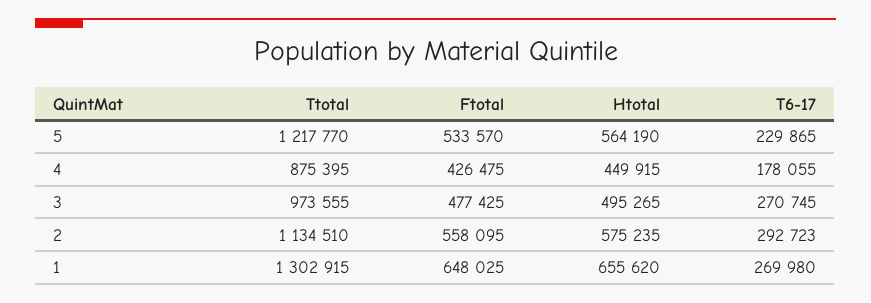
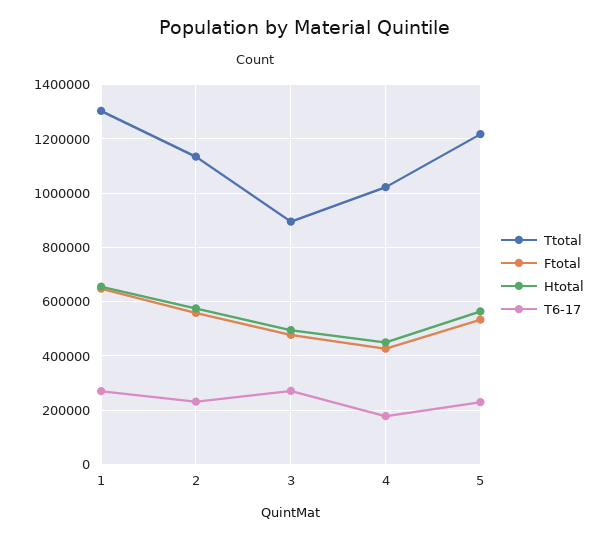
Ttotal, 4: 875395 -> 1025000
Ttotal, 3: 973555 -> 900000
T6-17, 2: 292723 -> 225000

